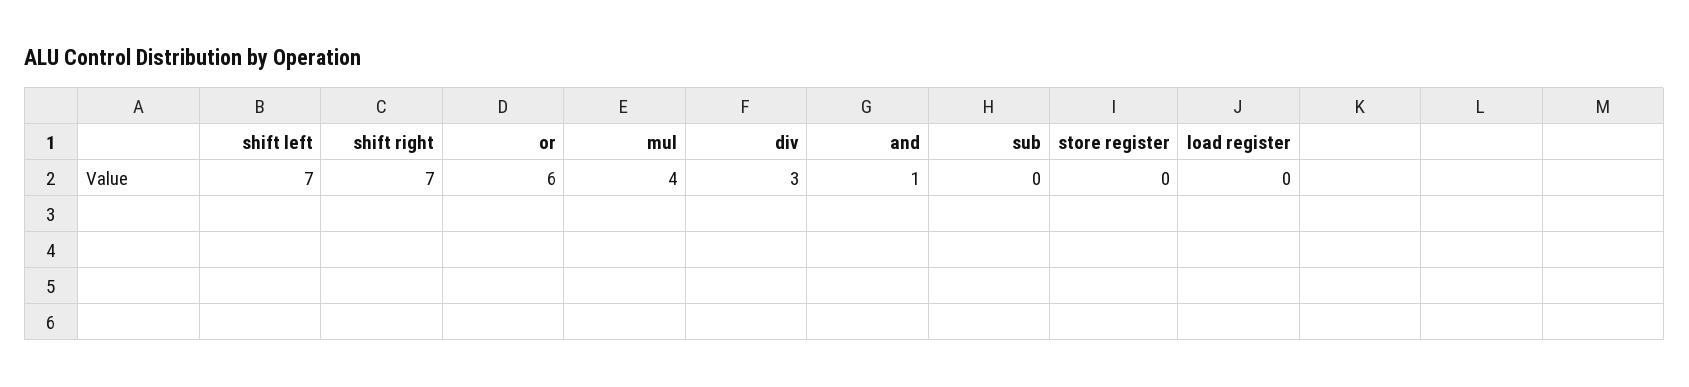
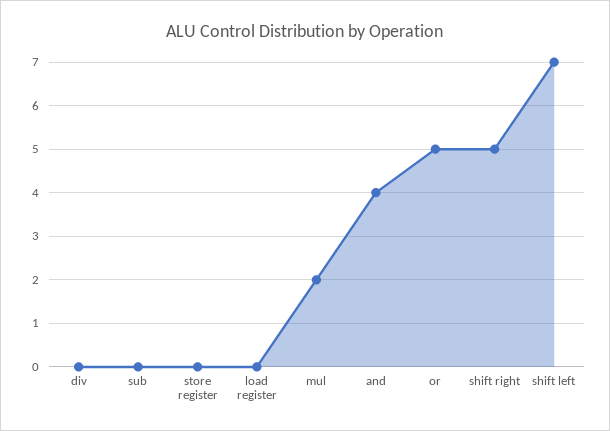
shift right: 7 -> 5
or: 6 -> 5
mul: 4 -> 2
div: 3 -> 0
and: 1 -> 4

